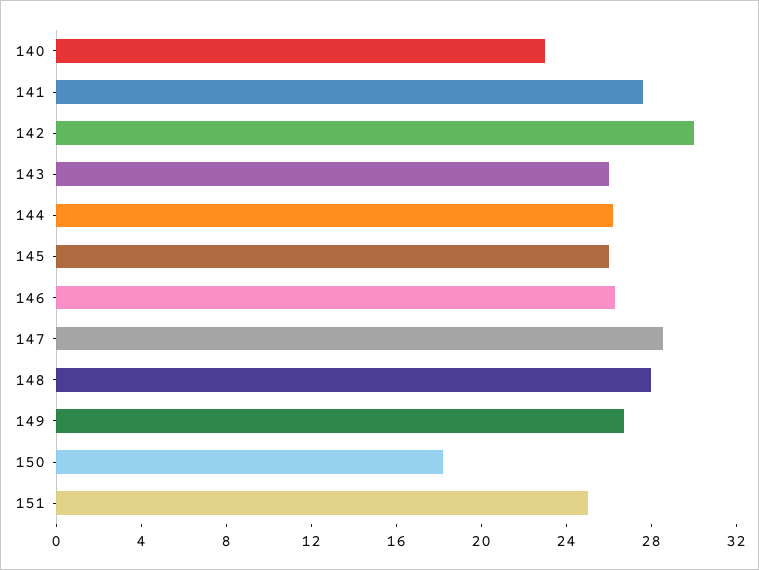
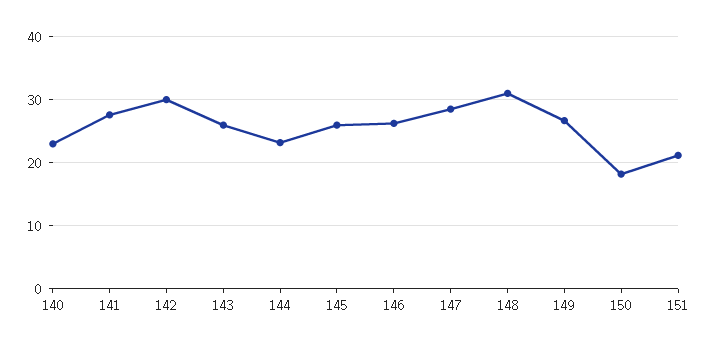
144: 26 -> 23
148: 28 -> 31
151: 25 -> 21

